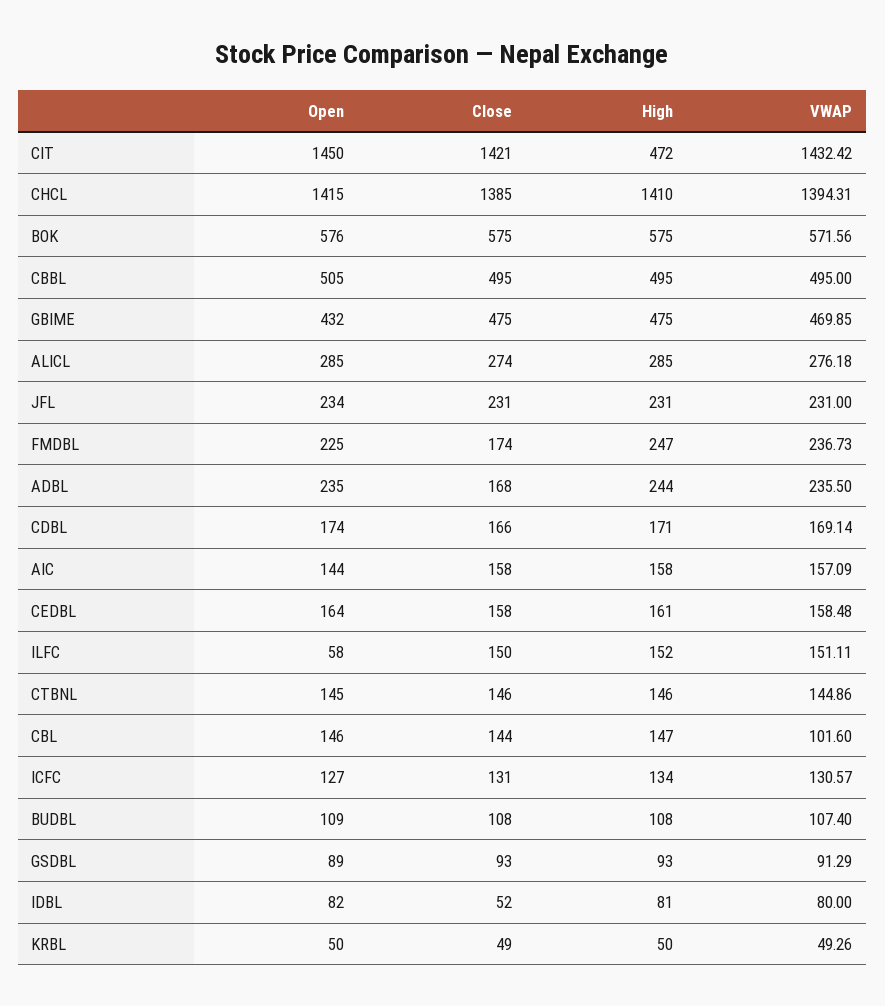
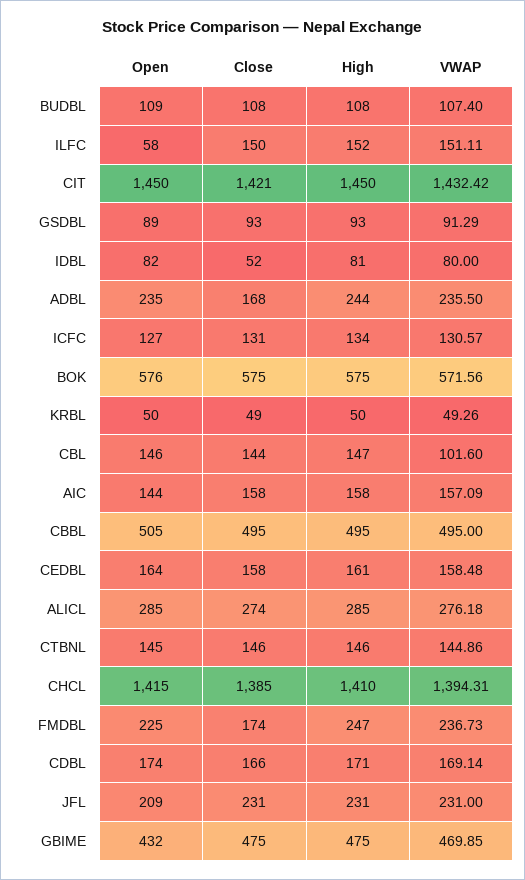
High, CIT: 472 -> 1450
Open, JFL: 234 -> 209

